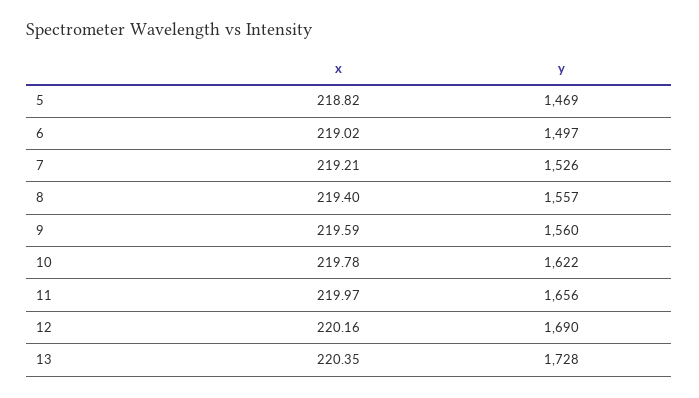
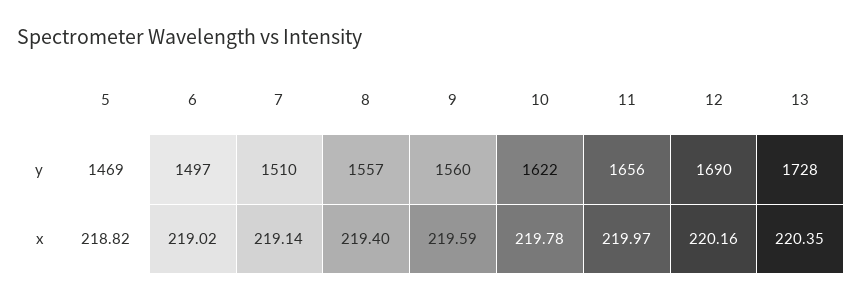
x, 7: 219.21 -> 219.14
y, 7: 1526 -> 1510

